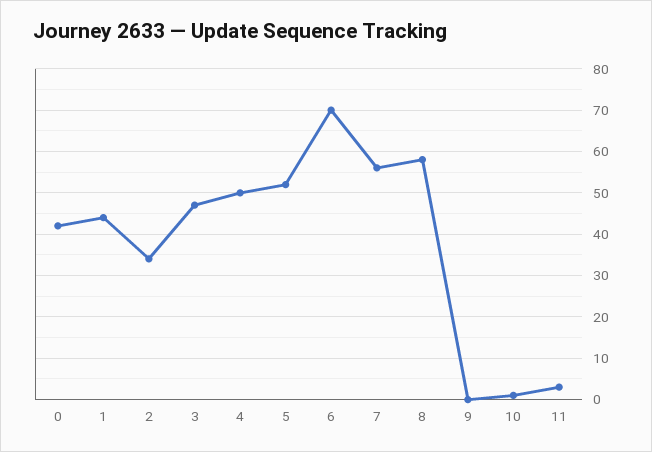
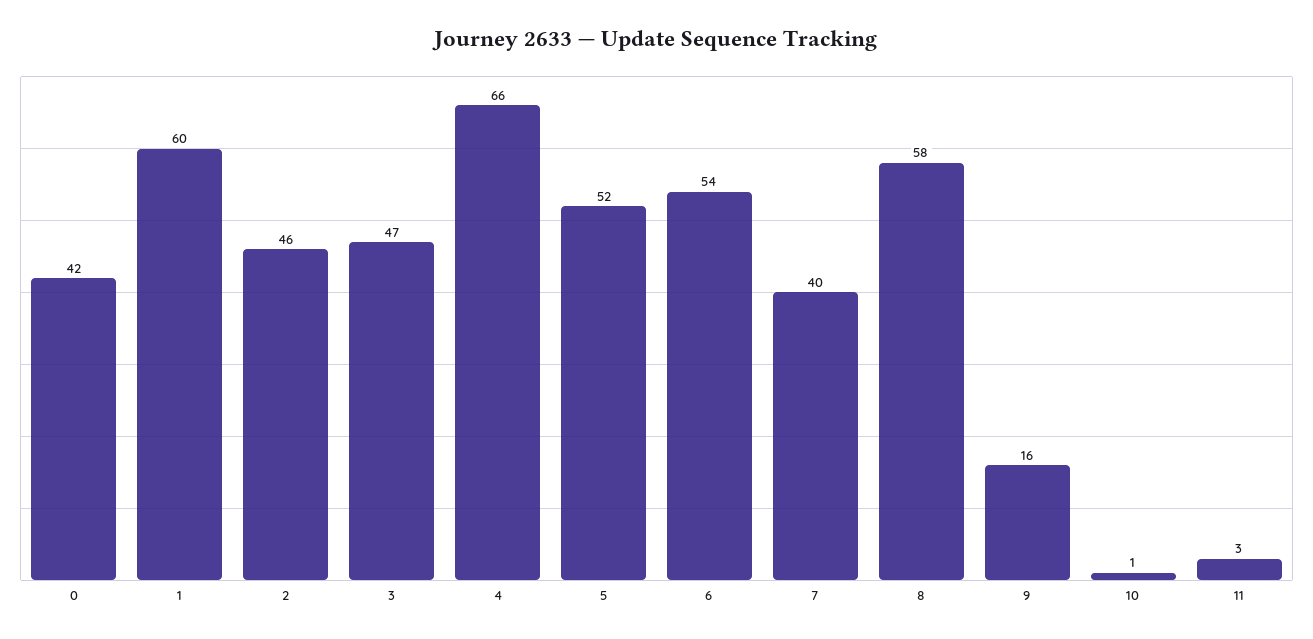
1: 45 -> 60
2: 35 -> 46
4: 50 -> 66
6: 70 -> 54
7: 55 -> 40
9: 0 -> 16

